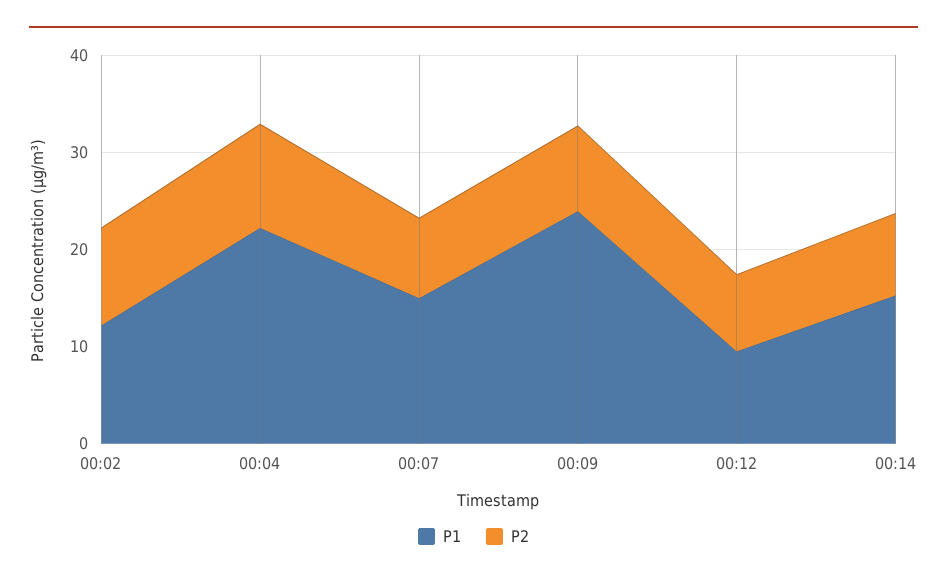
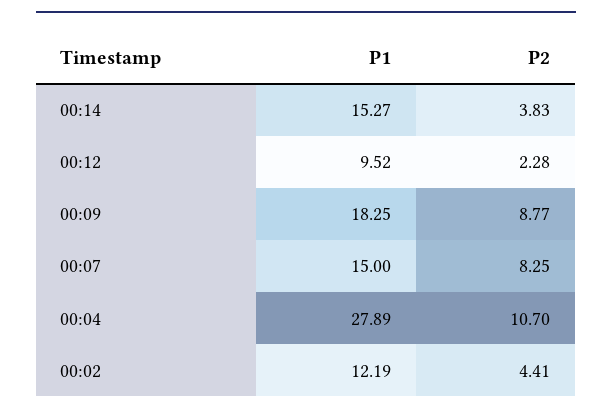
P2, 00:02: 10 -> 4.41
P1, 00:04: 22 -> 27.89
P1, 00:09: 24 -> 18.25
P2, 00:12: 8 -> 2.28
P2, 00:14: 8 -> 3.83

